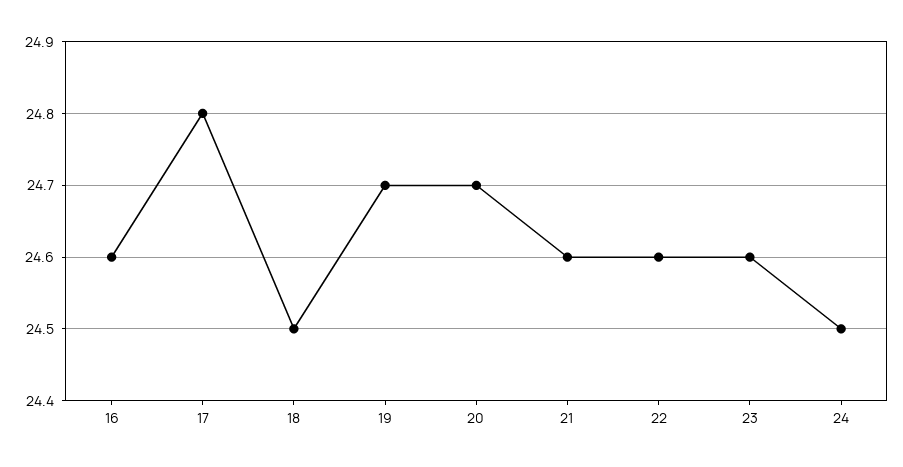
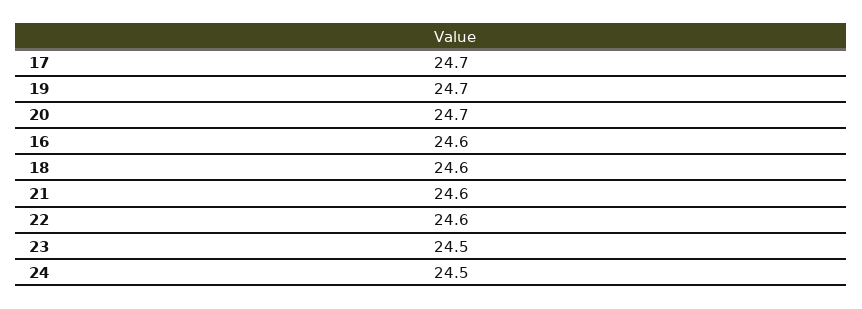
17: 24.8 -> 24.7
18: 24.5 -> 24.6
23: 24.6 -> 24.5

